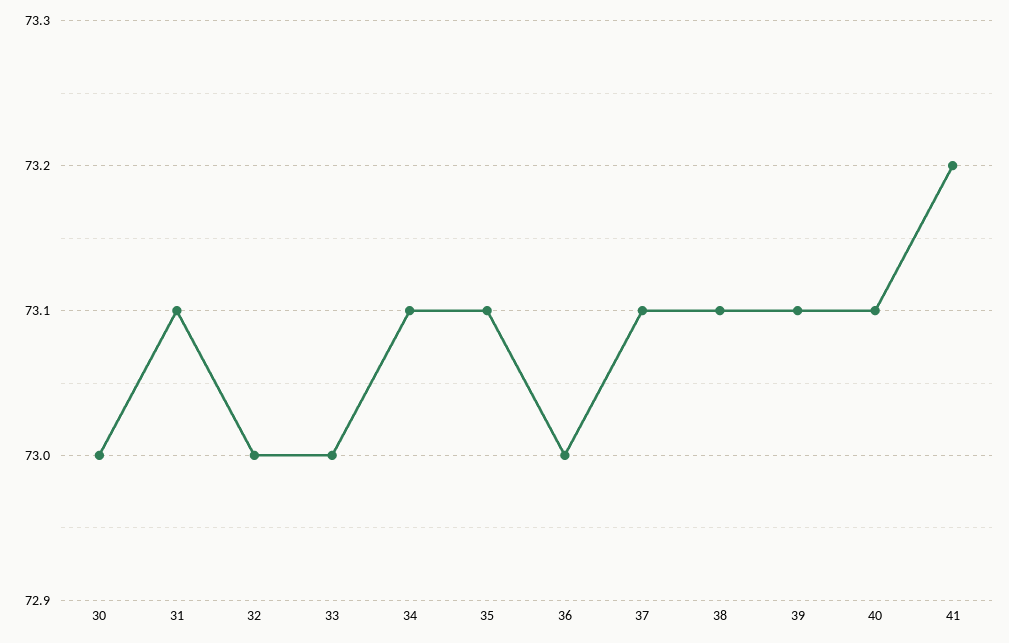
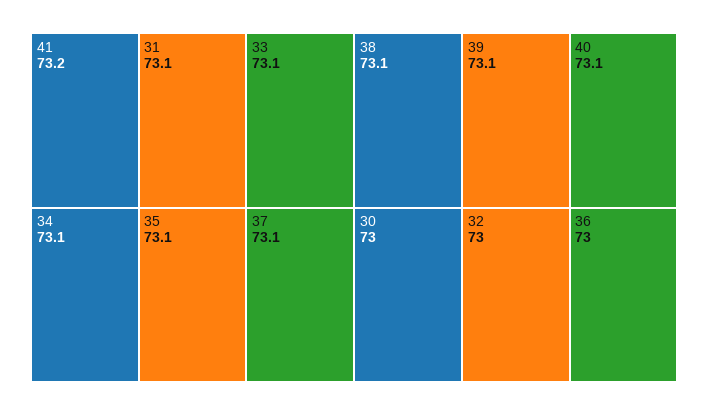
33: 73 -> 73.1

